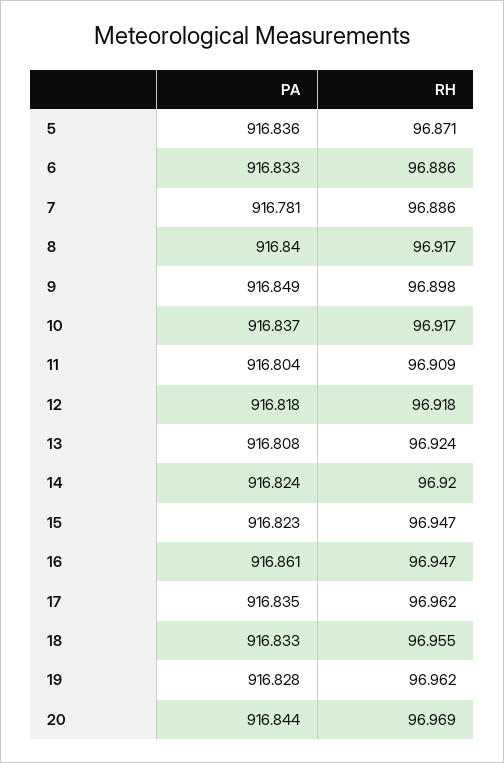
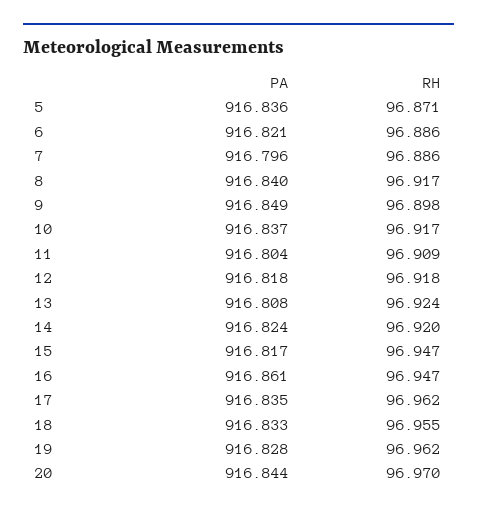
PA, 6: 916.833 -> 916.821
PA, 7: 916.781 -> 916.796
PA, 15: 916.823 -> 916.817
RH, 20: 96.969 -> 96.97

